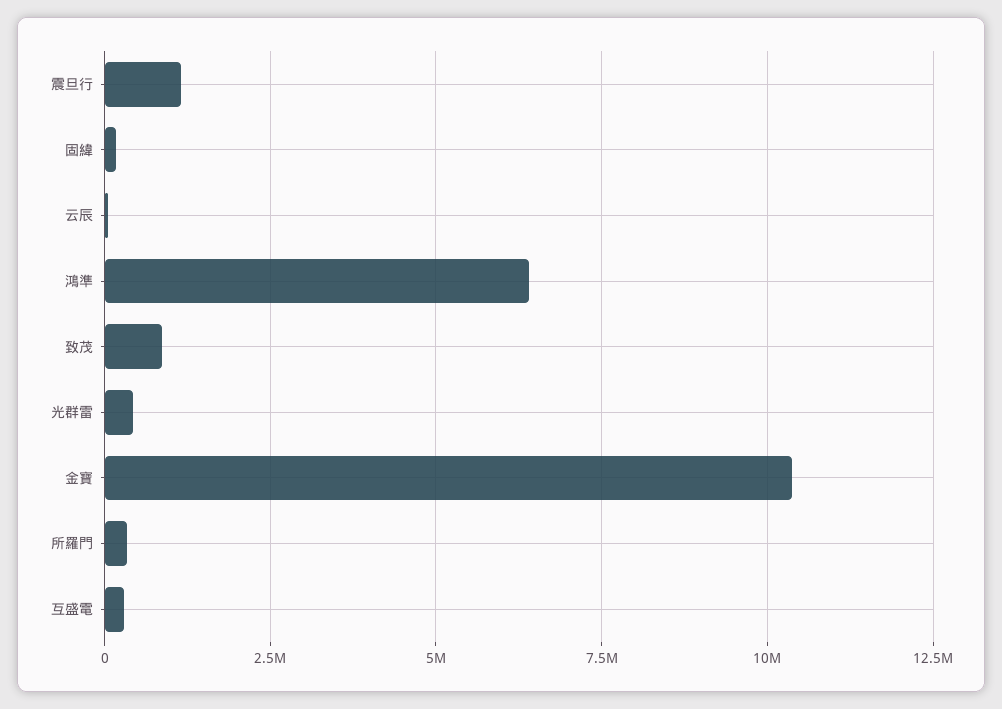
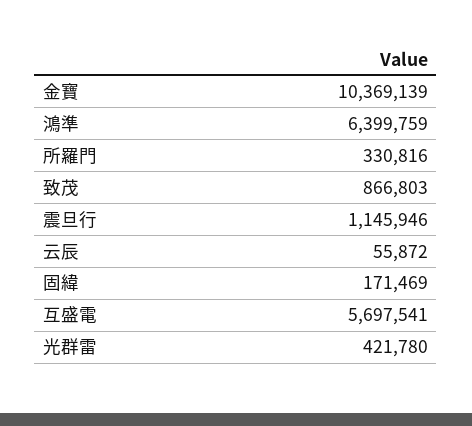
互盛電: 250000 -> 5697541

